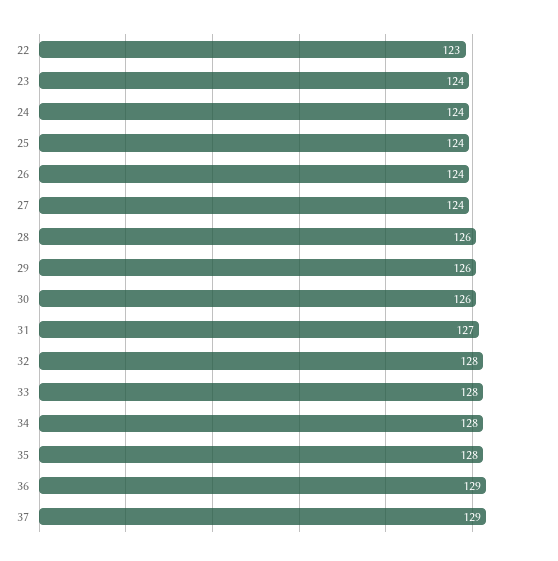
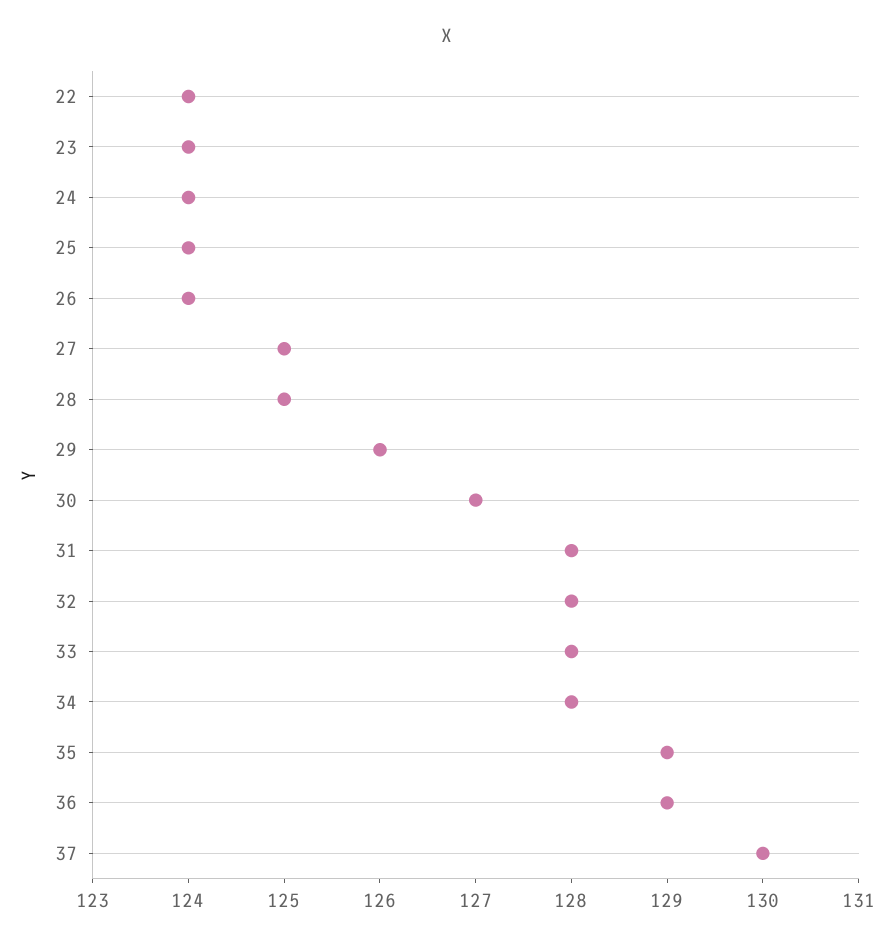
22: 123 -> 124
27: 124 -> 125
28: 126 -> 125
30: 126 -> 127
31: 127 -> 128
35: 128 -> 129
37: 129 -> 130

